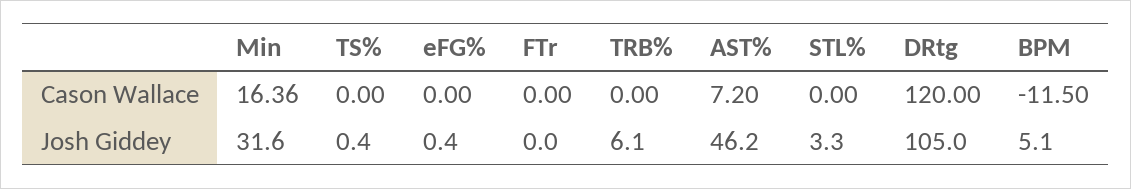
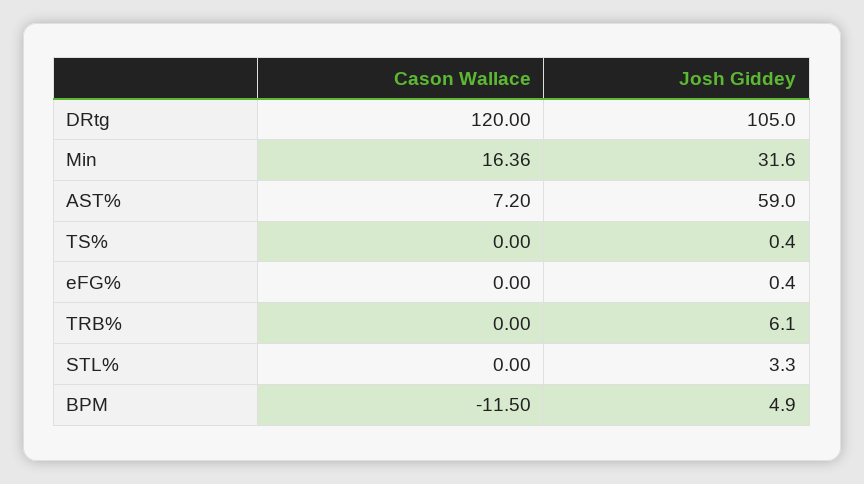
FTr, Cason Wallace: 0 -> none
FTr, Josh Giddey: 0 -> none
AST%, Josh Giddey: 46.2 -> 59
BPM, Josh Giddey: 5.1 -> 4.9

